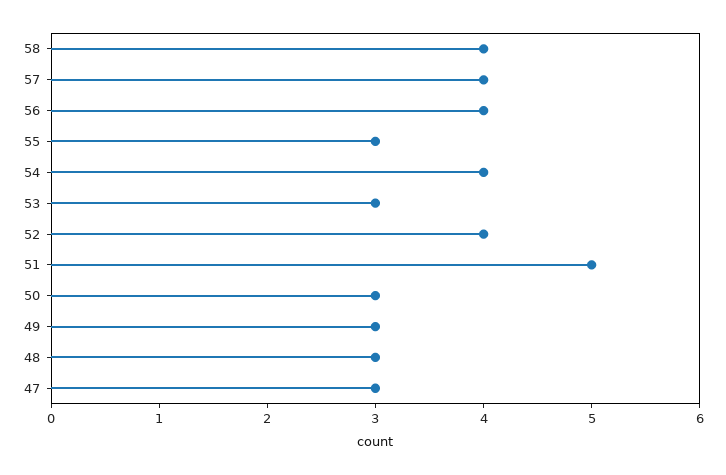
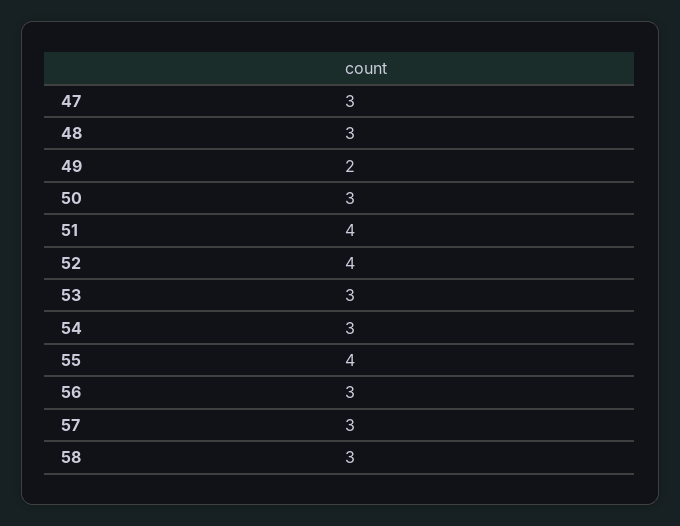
58: 4 -> 3
57: 4 -> 3
56: 4 -> 3
55: 3 -> 4
54: 4 -> 3
51: 5 -> 4
49: 3 -> 2

